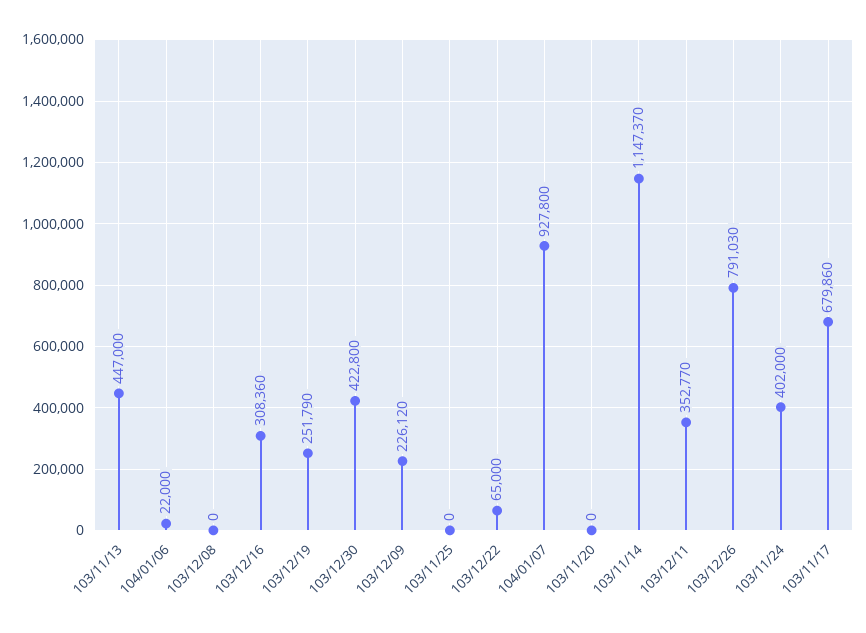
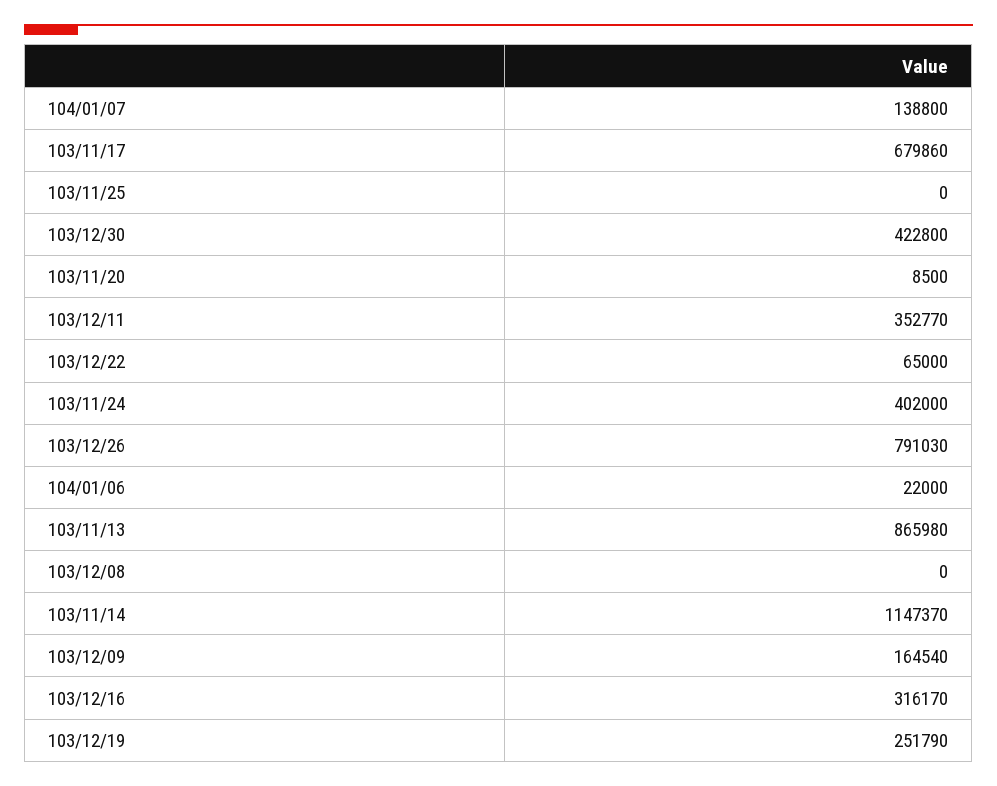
103/11/13: 447000 -> 865980
103/12/16: 308360 -> 316170
103/12/09: 226120 -> 164540
104/01/07: 927800 -> 138800
103/11/20: 0 -> 8500

